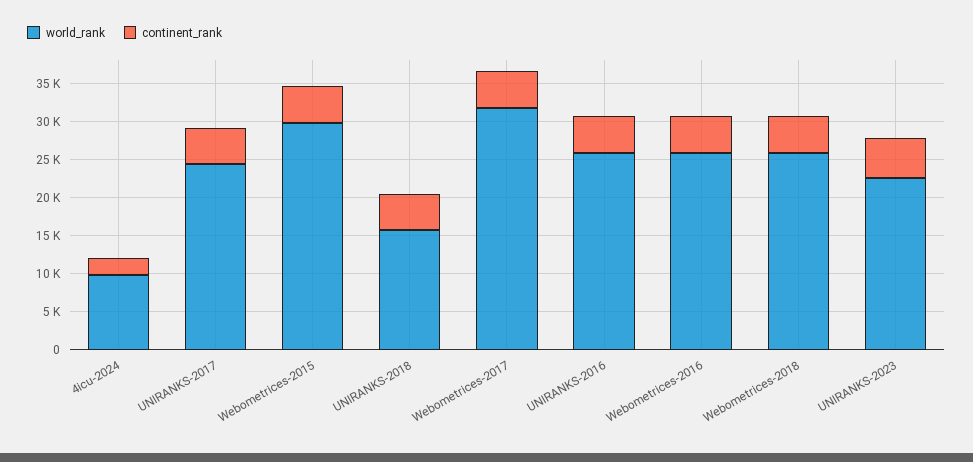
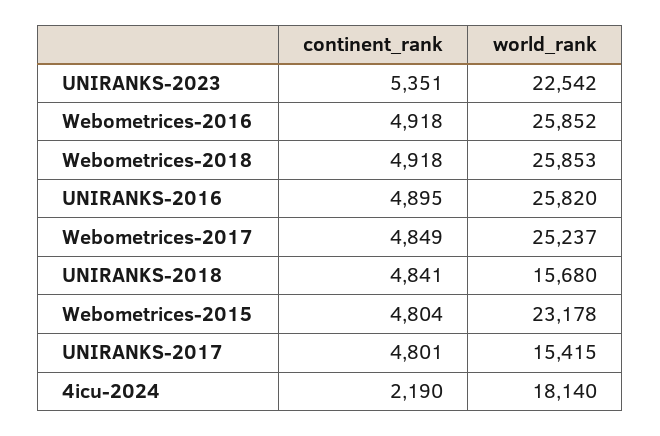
world_rank, 4icu-2024: 10000 -> 18140
world_rank, UNIRANKS-2017: 25000 -> 15415
world_rank, Webometrices-2015: 30000 -> 23178
world_rank, Webometrices-2017: 32500 -> 25237

